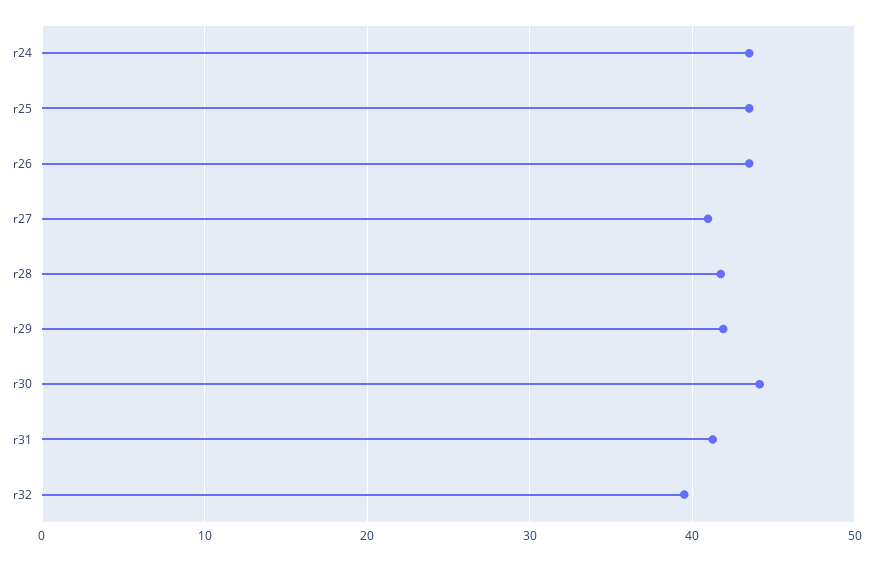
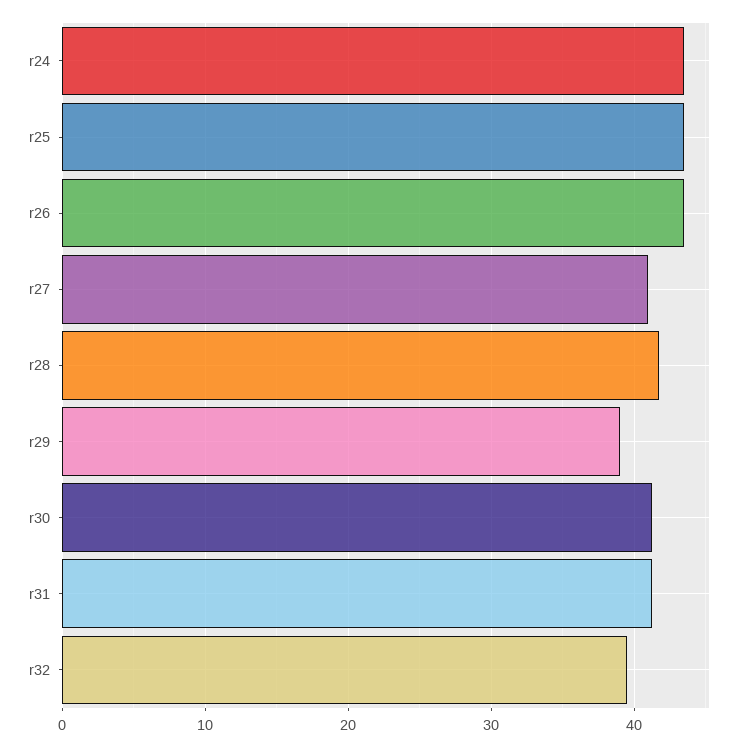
r29: 42 -> 39
r30: 44 -> 41

